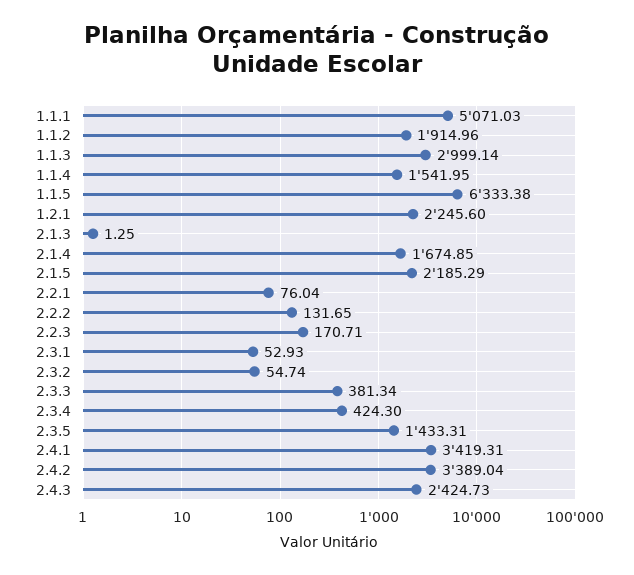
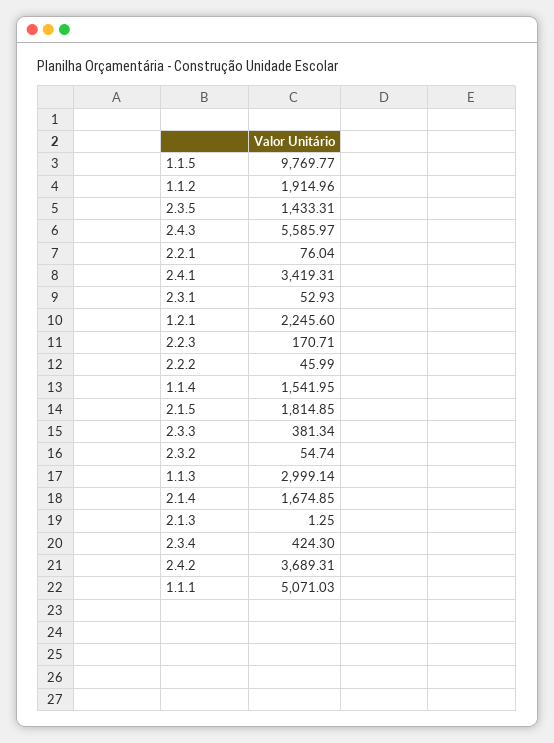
1.1.5: 6333.38 -> 9769.77
2.1.5: 2185.29 -> 1814.85
2.2.2: 131.65 -> 45.99
2.4.2: 3389.04 -> 3689.31
2.4.3: 2424.73 -> 5585.97

